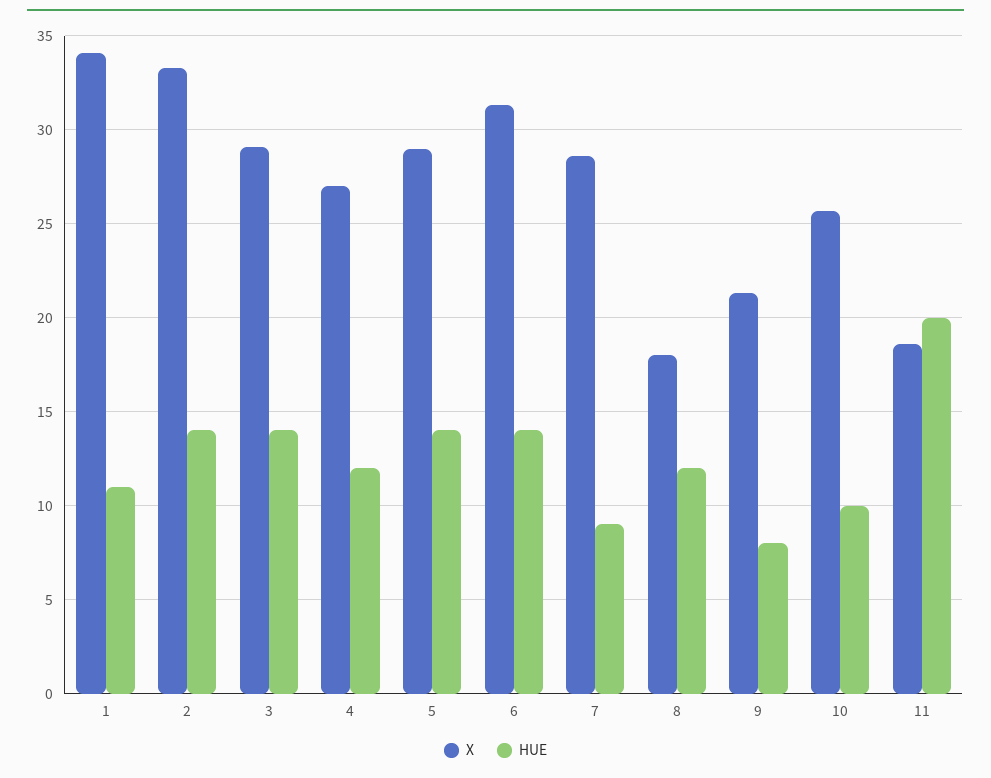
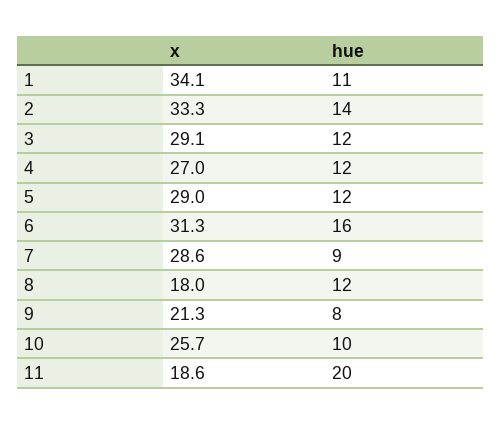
HUE, 3: 14 -> 12
HUE, 5: 14 -> 12
HUE, 6: 14 -> 16

